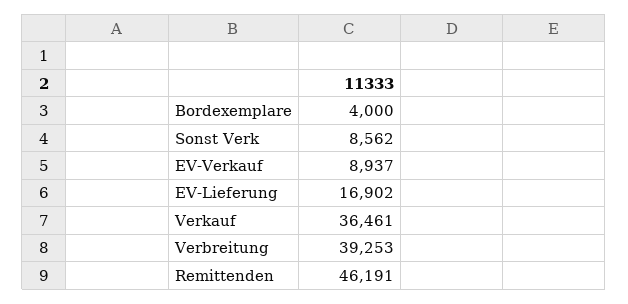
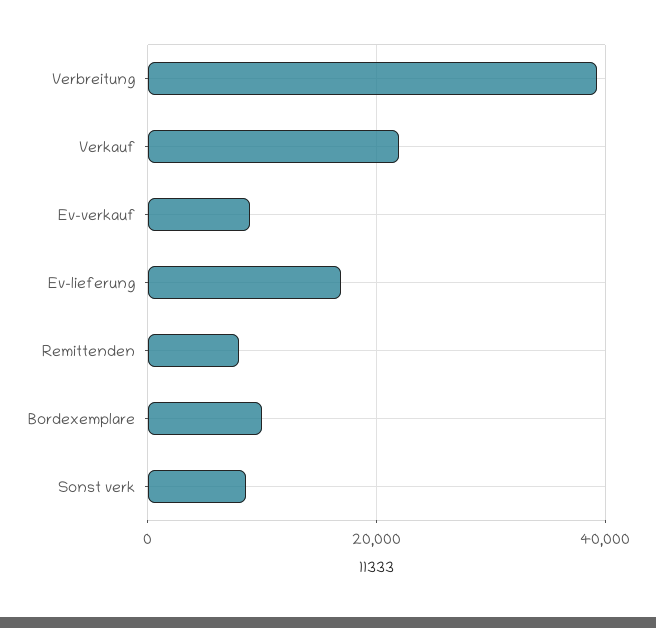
Bordexemplare: 4000 -> 10000
Verkauf: 36461 -> 22000
Remittenden: 46191 -> 8000

